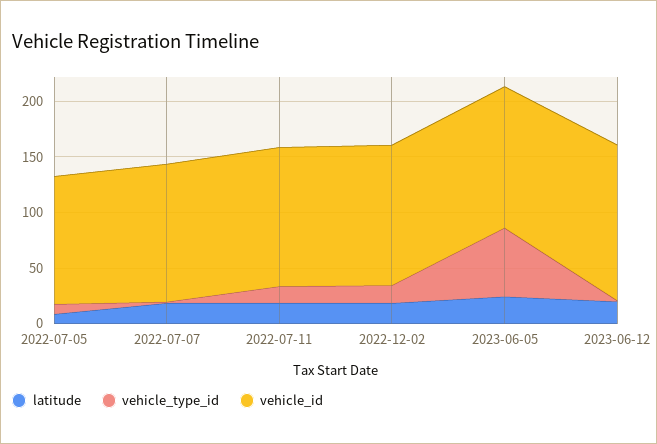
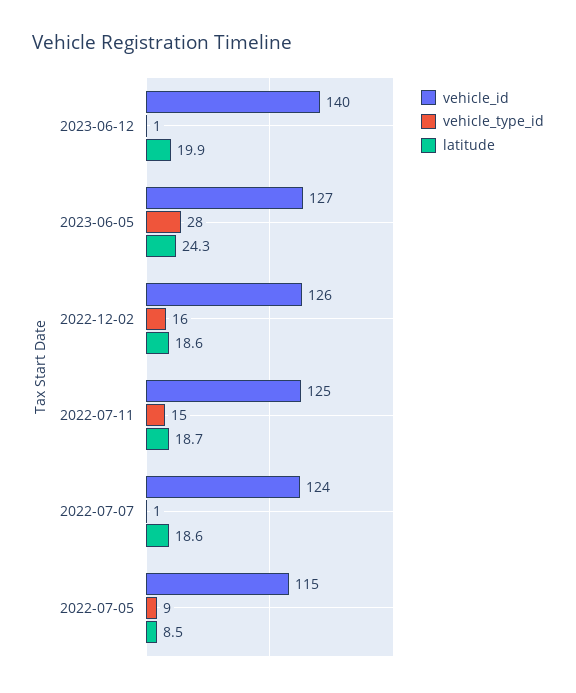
vehicle_type_id, 2023-06-05: 60 -> 28

